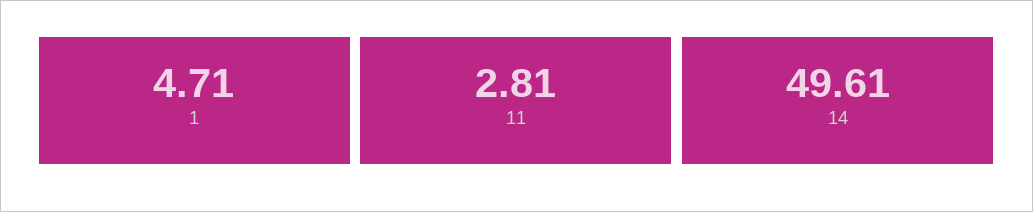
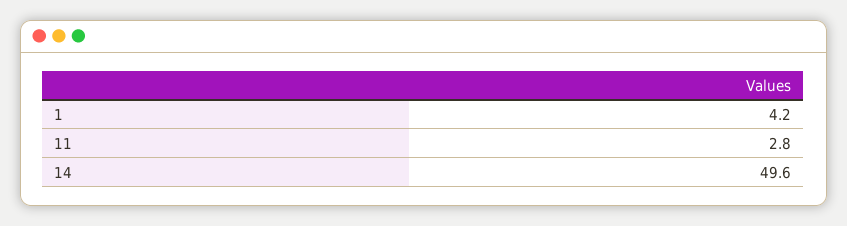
1: 4.71 -> 4.2

